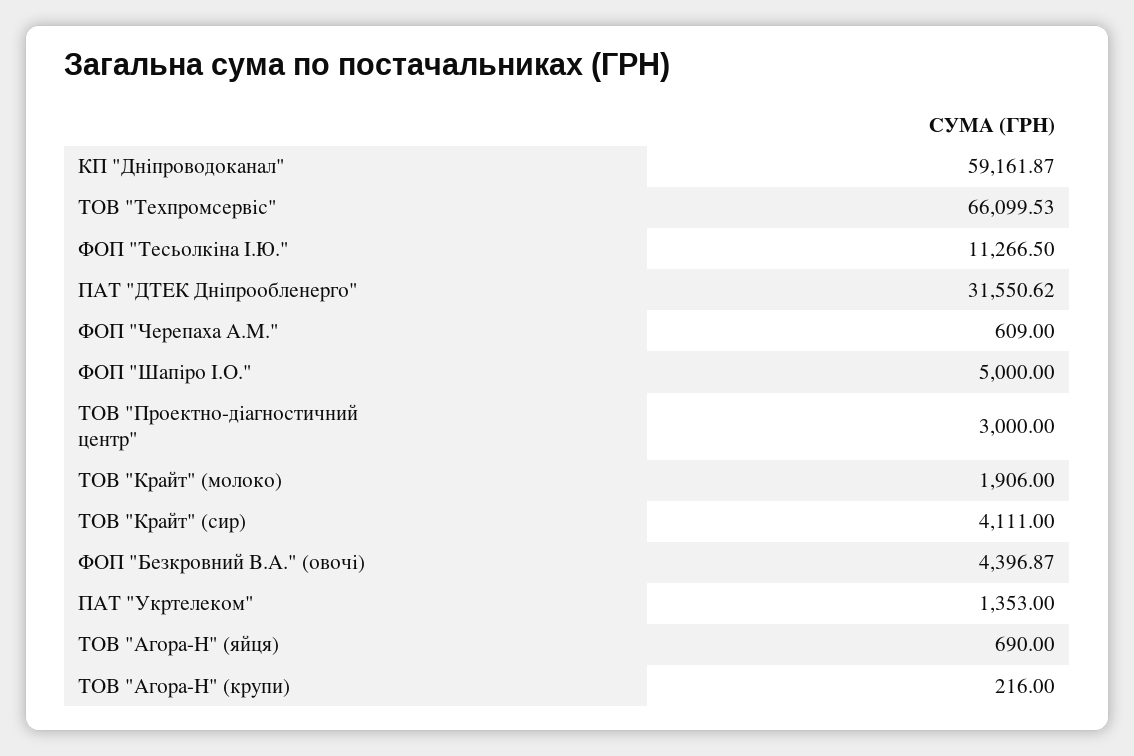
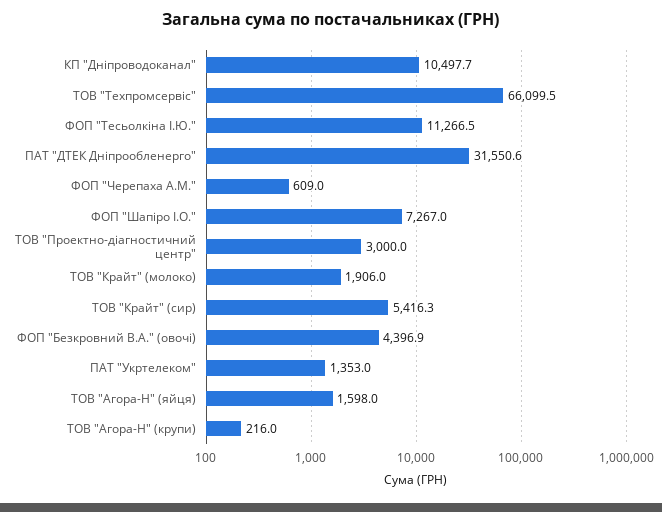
КП "Дніпроводоканал": 59161.87 -> 10497.7
ФОП "Шапіро І.О.": 5000 -> 7267
ТОВ "Крайт" (сир): 4111 -> 5416.3
ТОВ "Агора-Н" (яйця): 690 -> 1598

